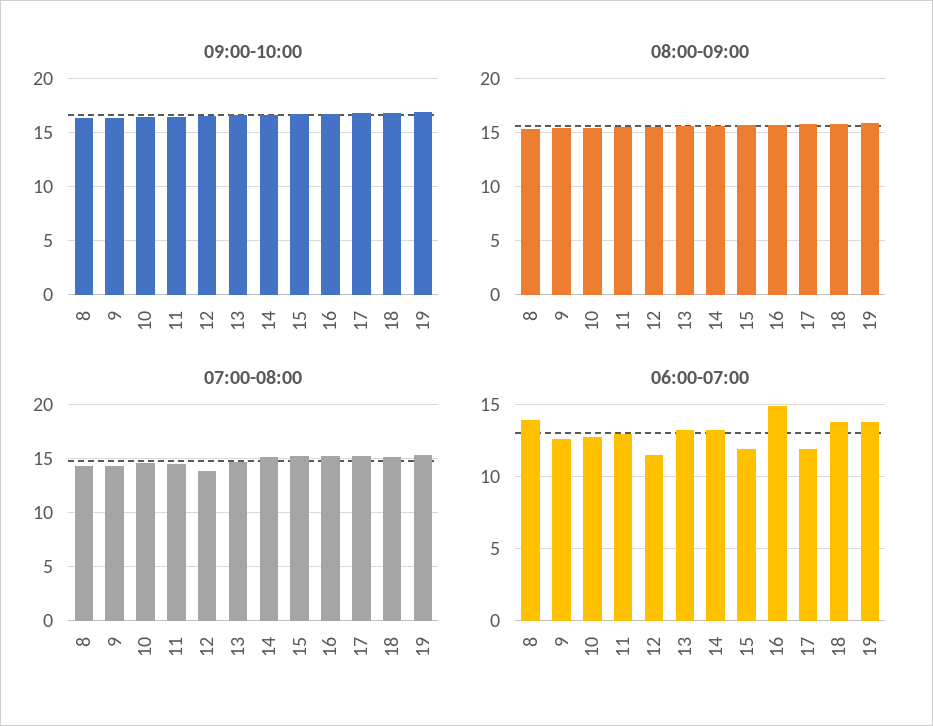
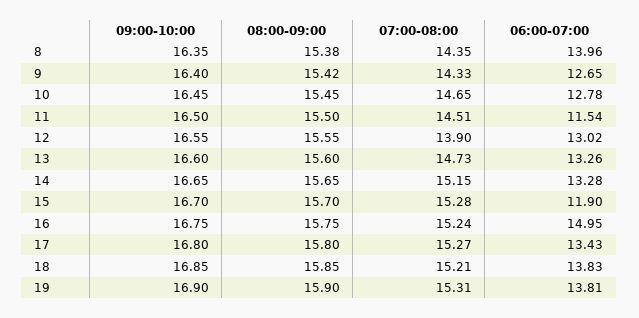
06:00-07:00, 11: 13 -> 11.54
06:00-07:00, 12: 11.5 -> 13.02
06:00-07:00, 17: 12 -> 13.43

